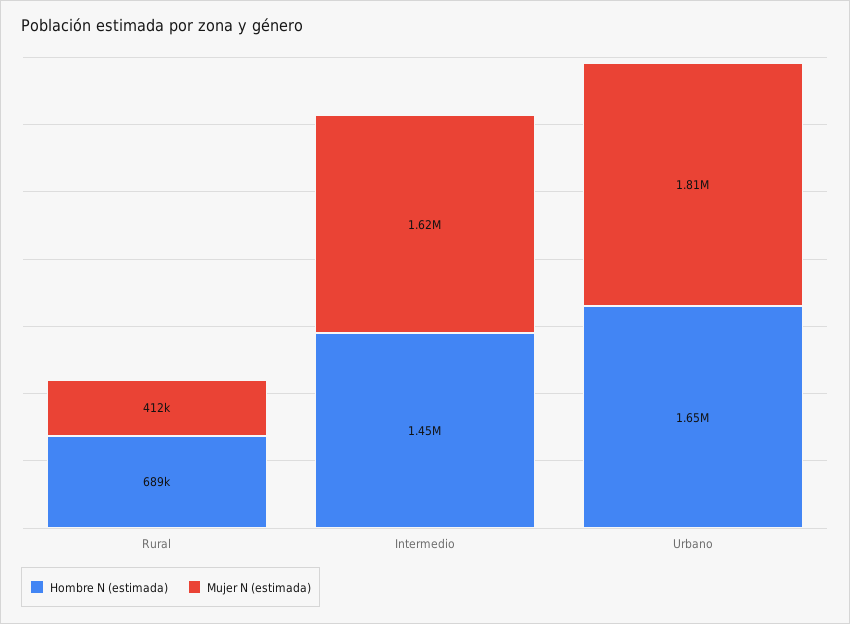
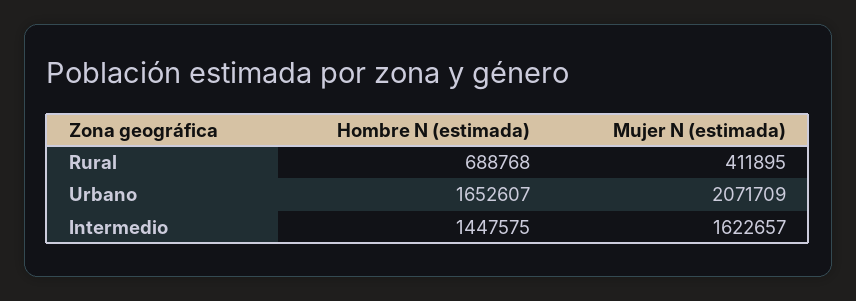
Mujer N (estimada), Urbano: 1810000 -> 2071709

